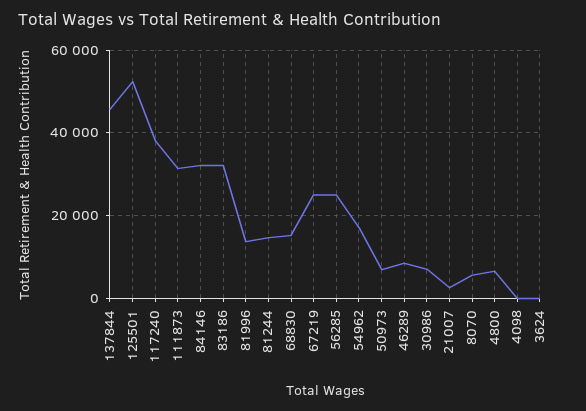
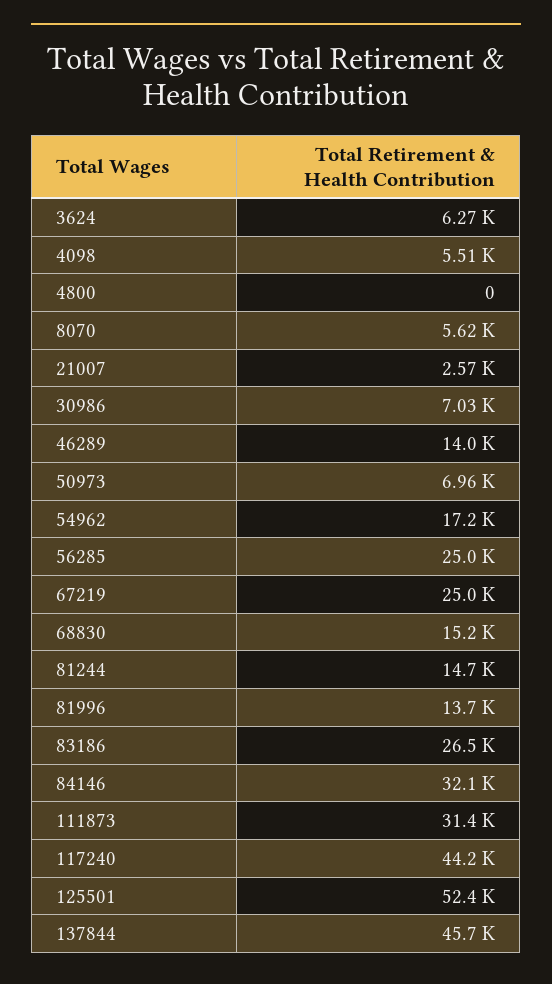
117240: 38000 -> 44200
83186: 32000 -> 26500
46289: 8000 -> 14000
4800: 6000 -> 0
4098: 0 -> 5510
3624: 0 -> 6270

